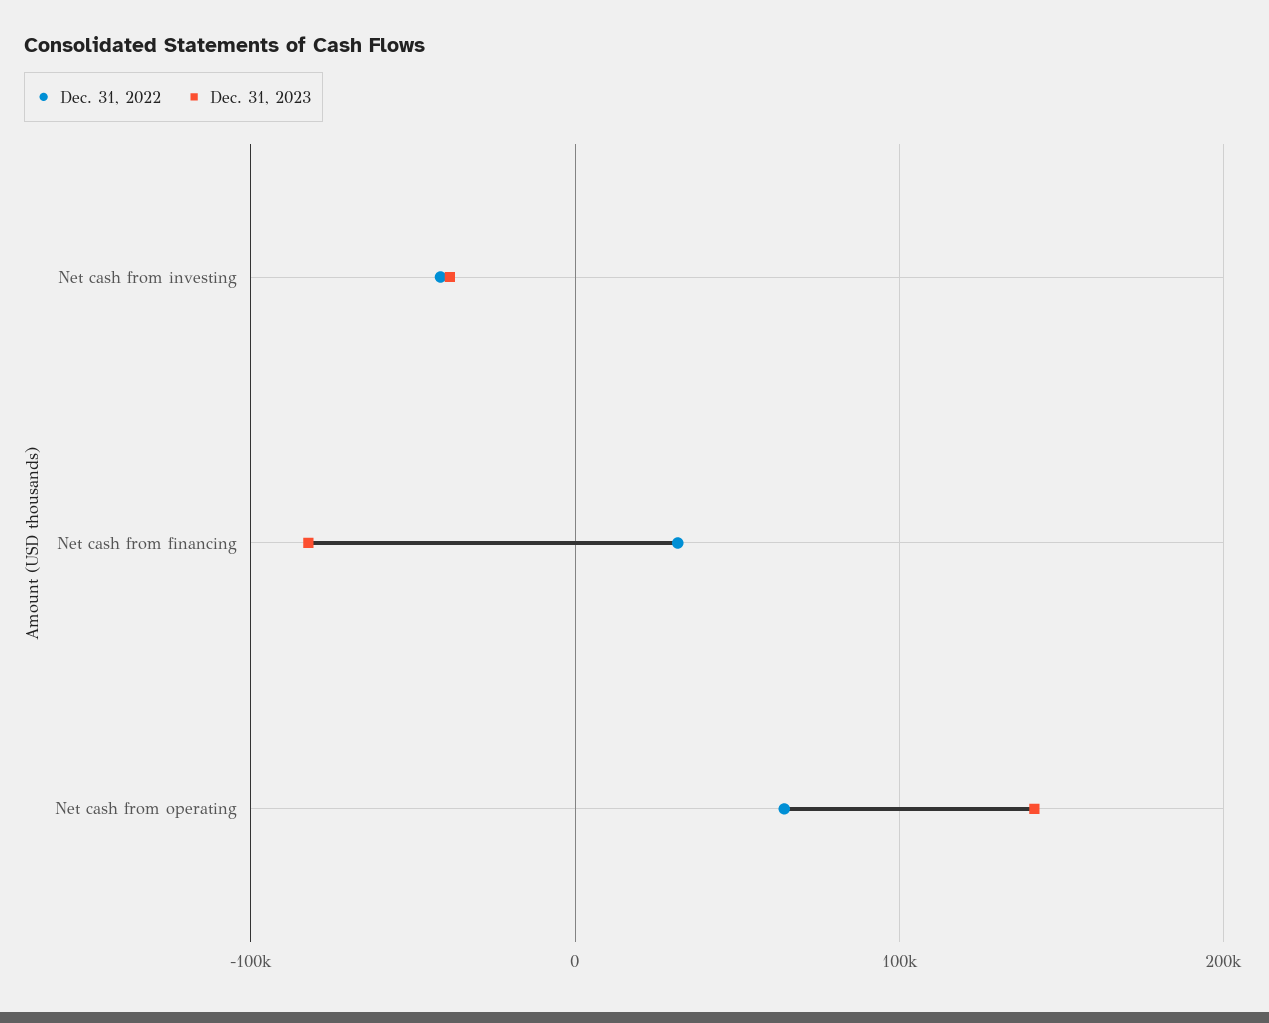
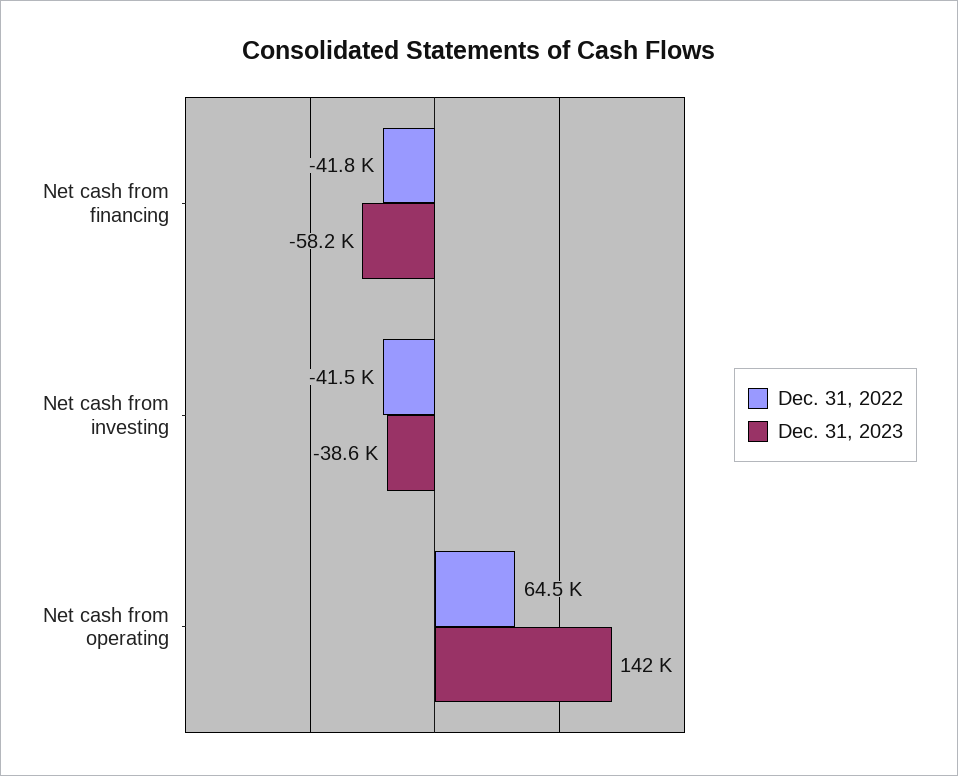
Dec. 31, 2022, Net cash from financing: 30000 -> -41800
Dec. 31, 2023, Net cash from financing: -80000 -> -58200

